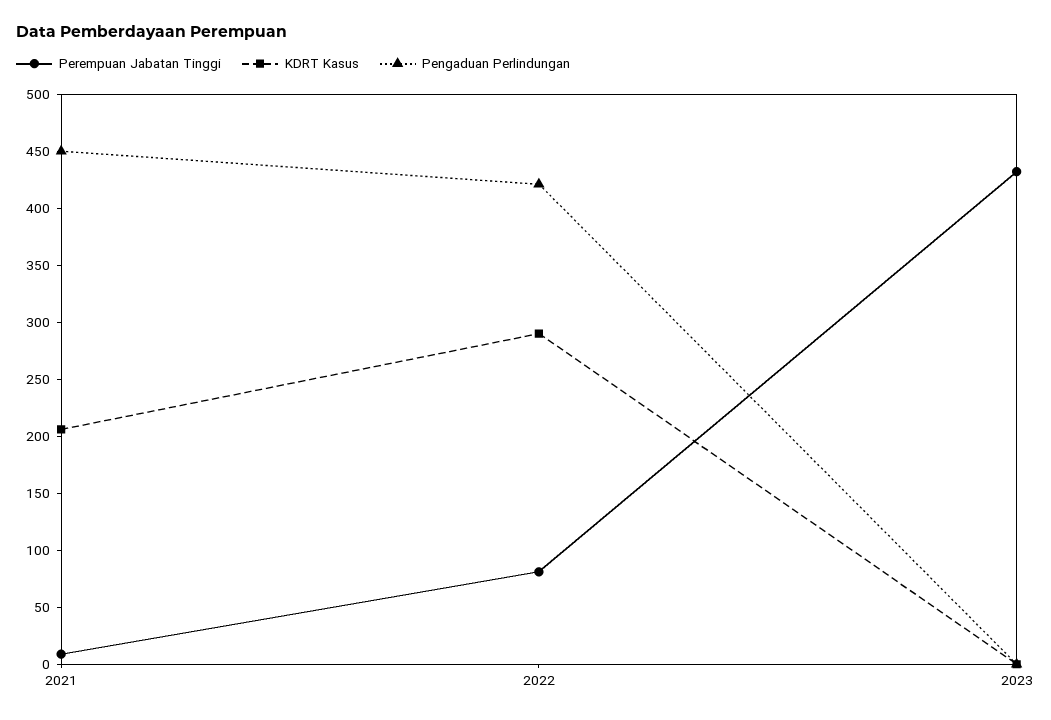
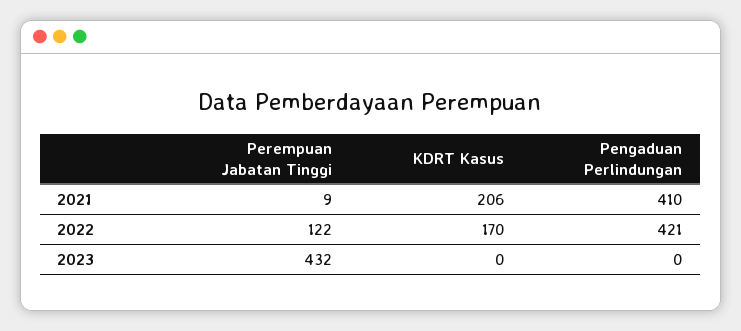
Pengaduan Perlindungan, 2021: 450 -> 410
Perempuan Jabatan Tinggi, 2022: 80 -> 122
KDRT Kasus, 2022: 290 -> 170

